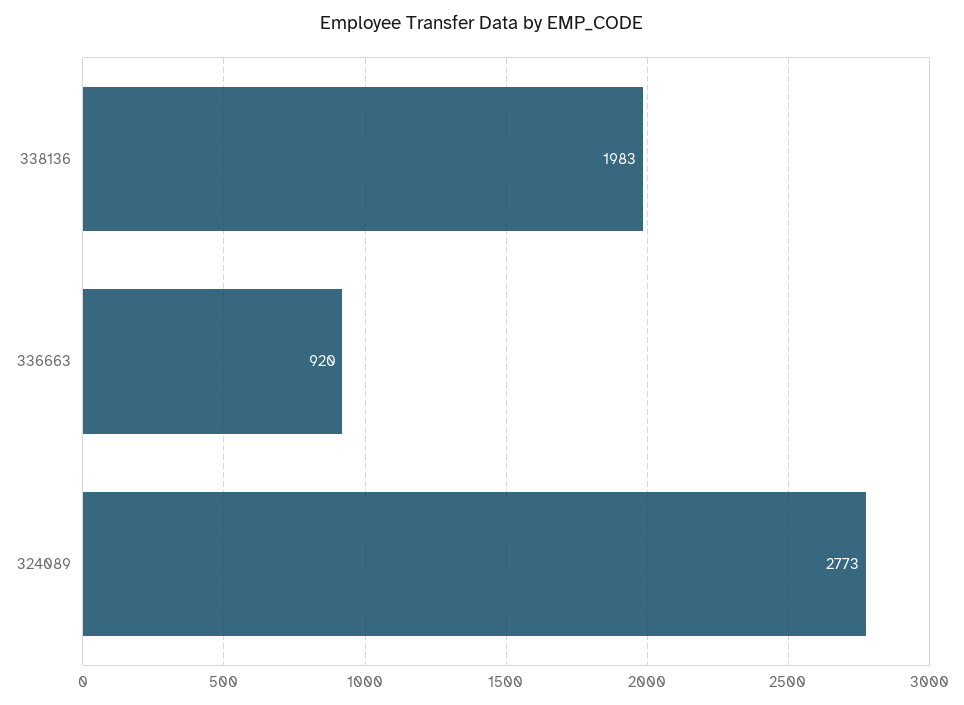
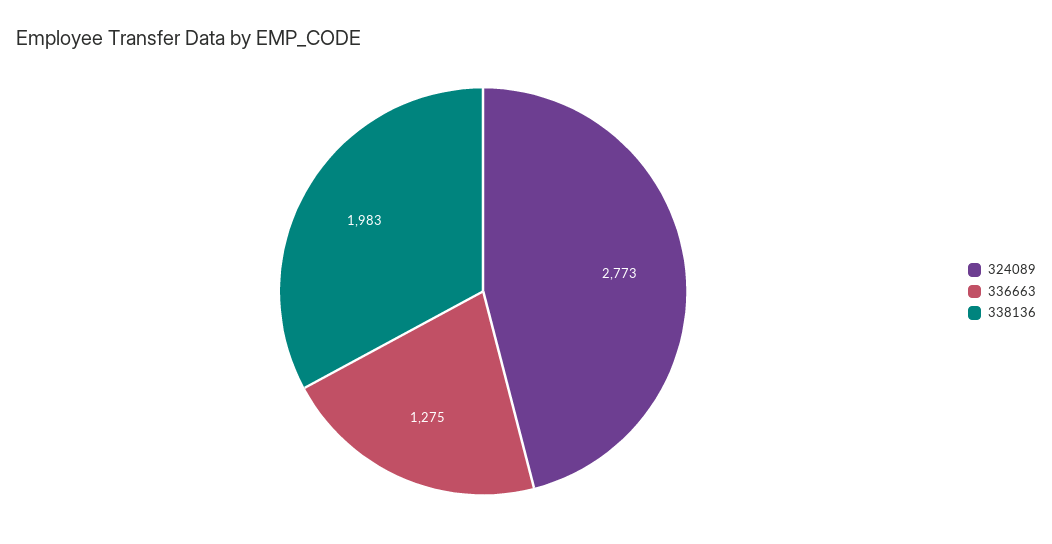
336663: 920 -> 1275

